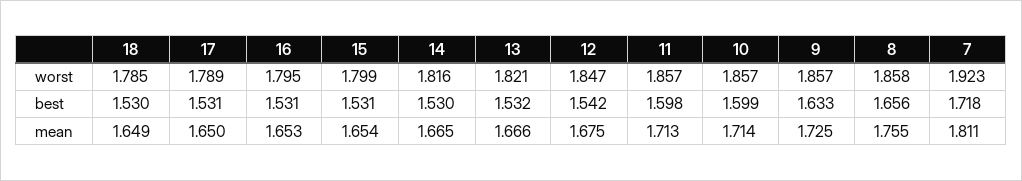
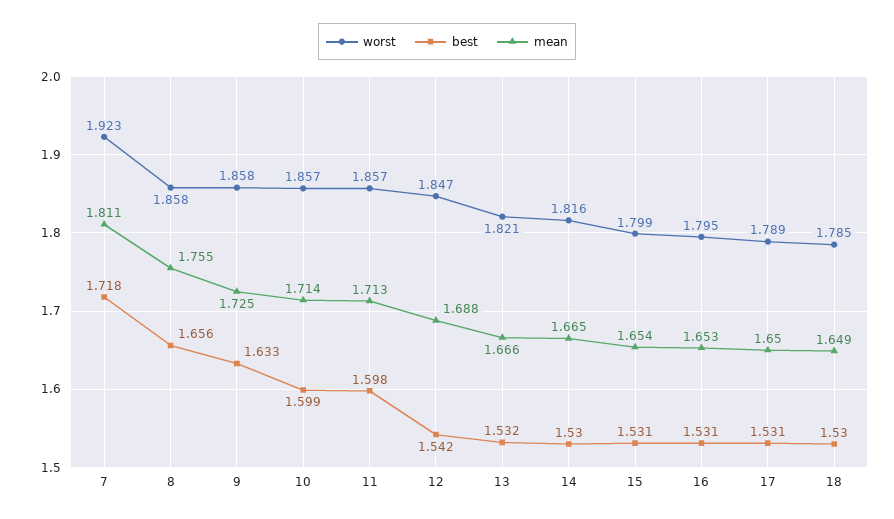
worst, 9: 1.857 -> 1.858
mean, 12: 1.675 -> 1.688

